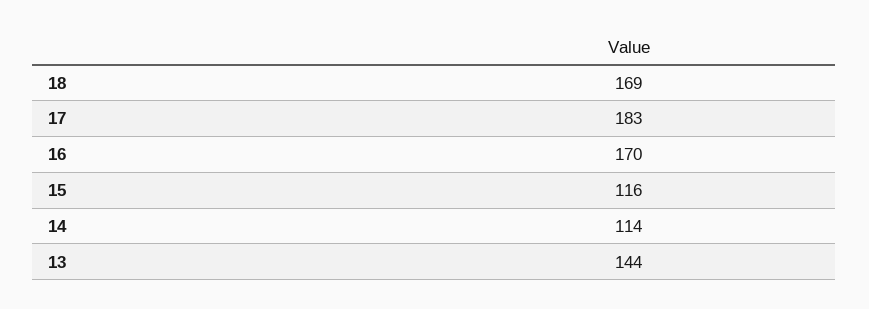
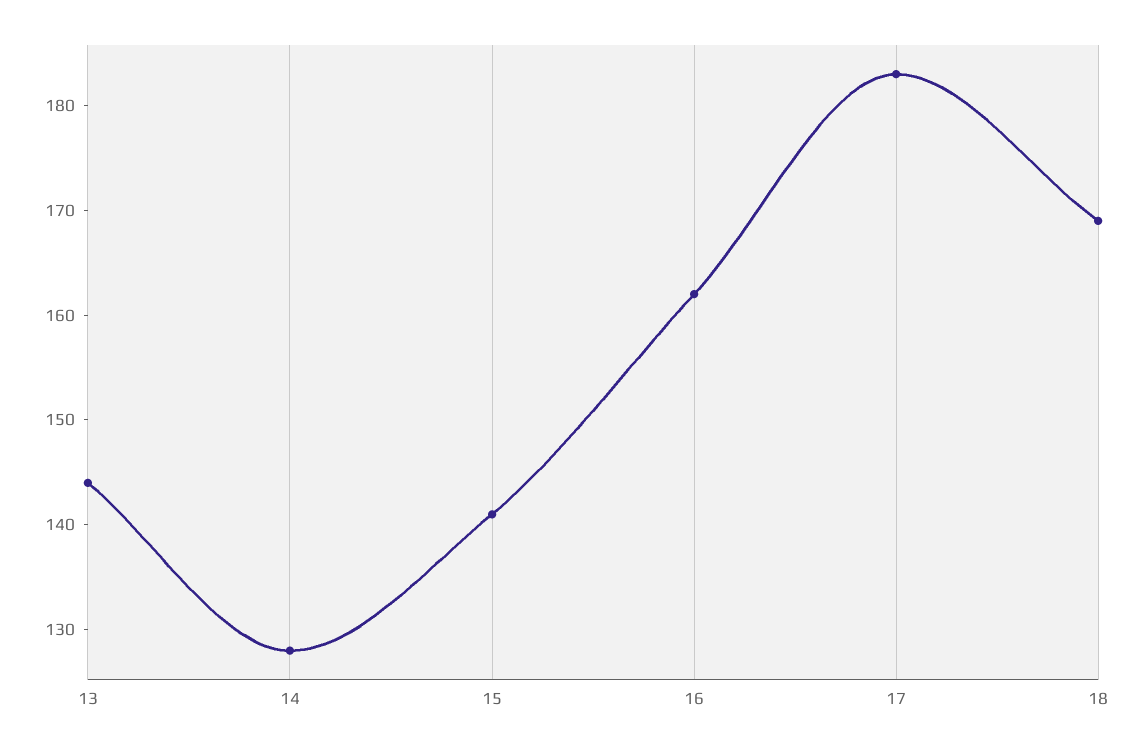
16: 170 -> 162
15: 116 -> 141
14: 114 -> 128

